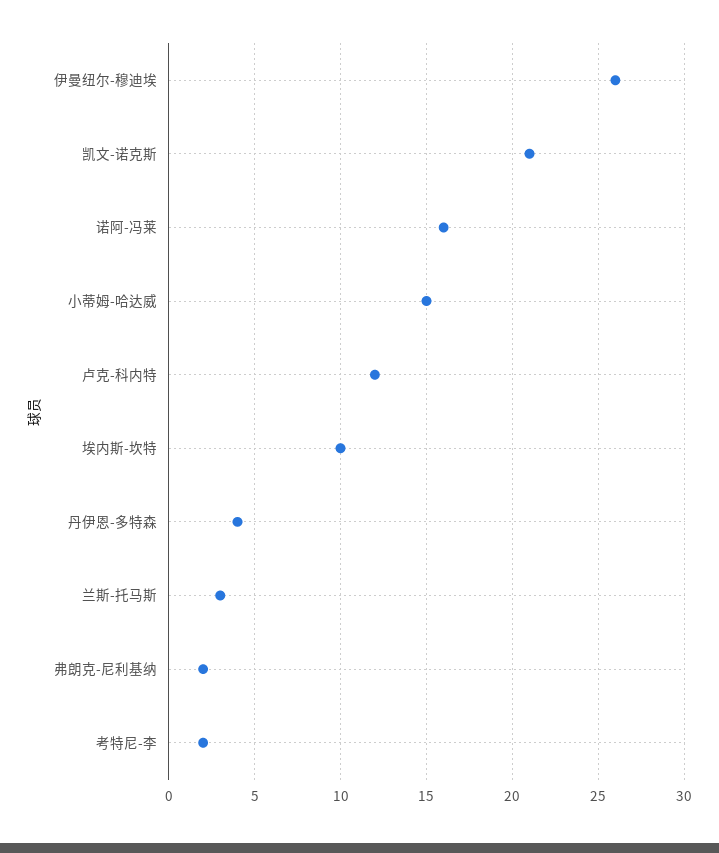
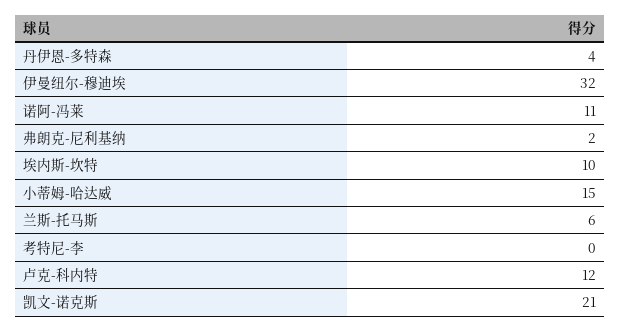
伊曼纽尔-穆迪埃: 26 -> 32
诺阿-冯莱: 16 -> 11
兰斯-托马斯: 3 -> 6
考特尼-李: 2 -> 0

